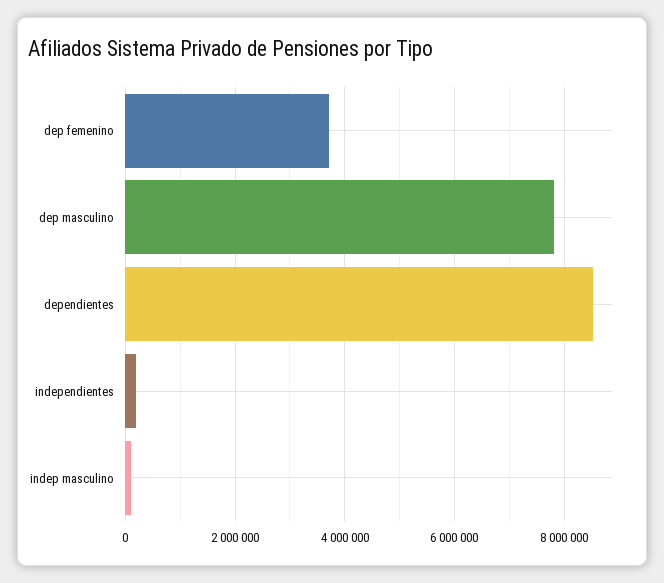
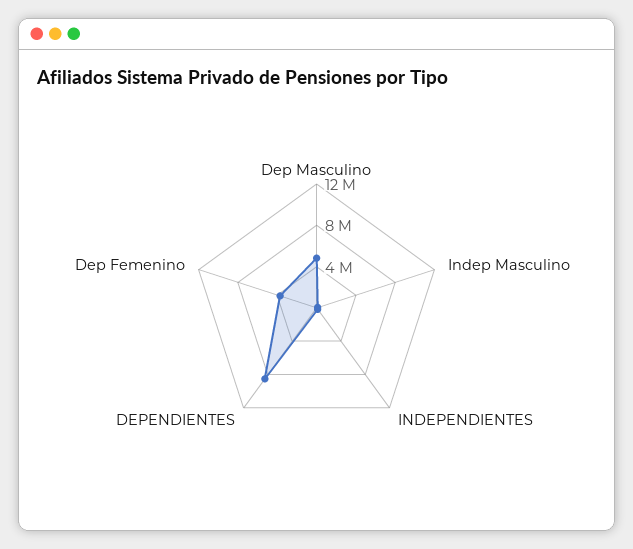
dep masculino: 7800000 -> 5000000

